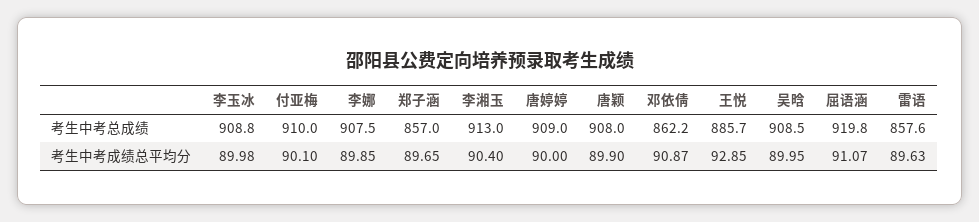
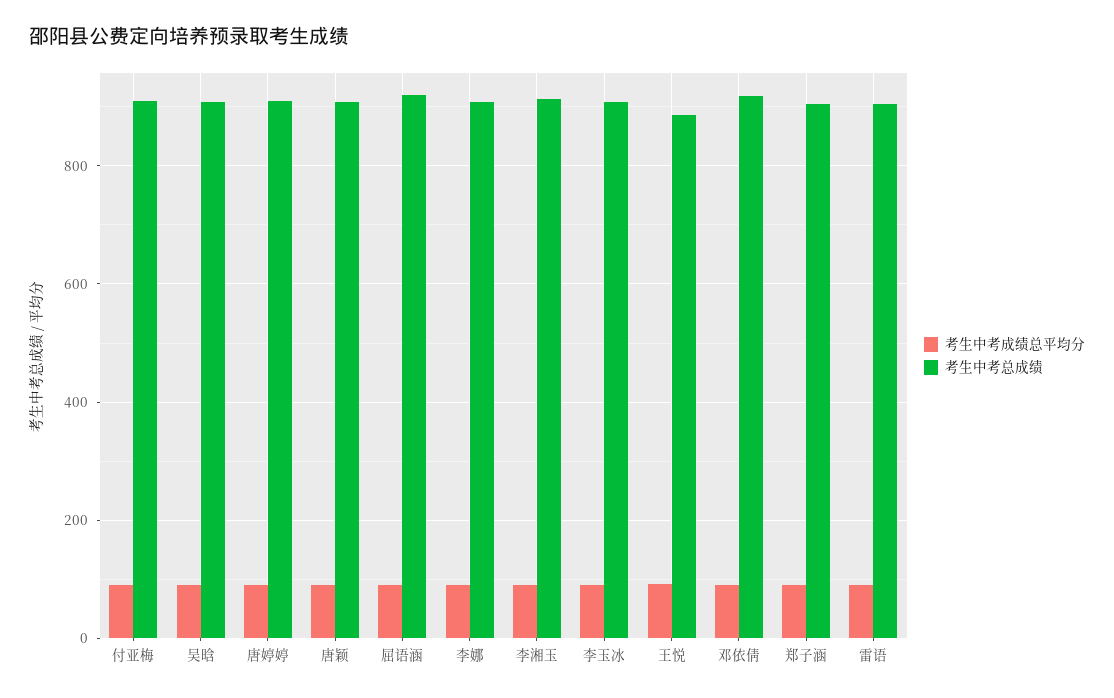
考生中考总成绩, 郑子涵: 857 -> 900
考生中考总成绩, 邓依倩: 862.2 -> 920
考生中考总成绩, 雷语: 857.6 -> 900

